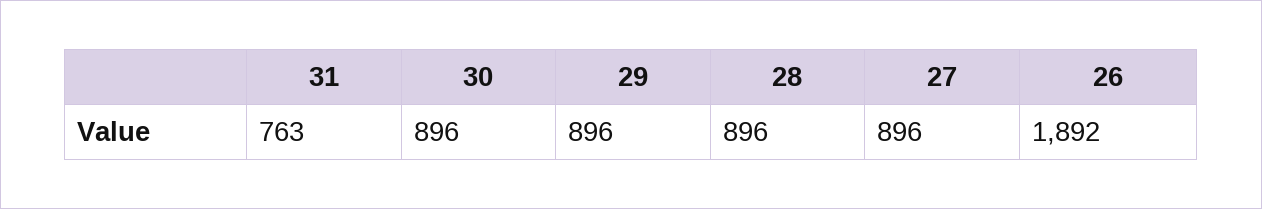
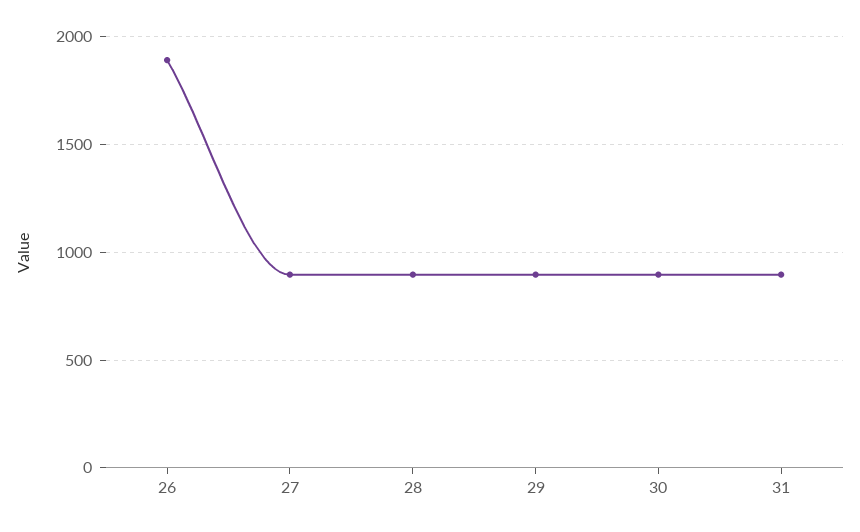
31: 763 -> 900

